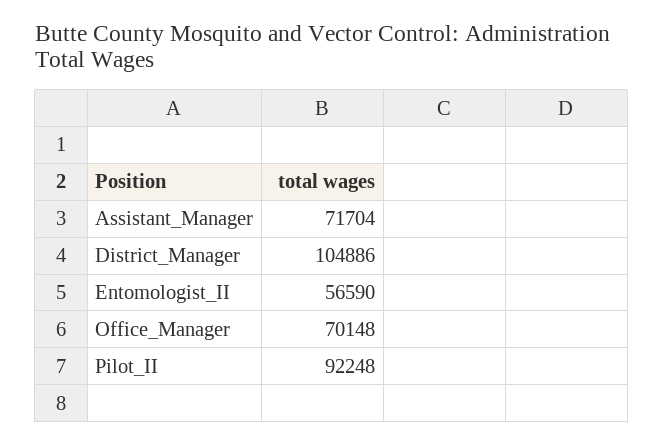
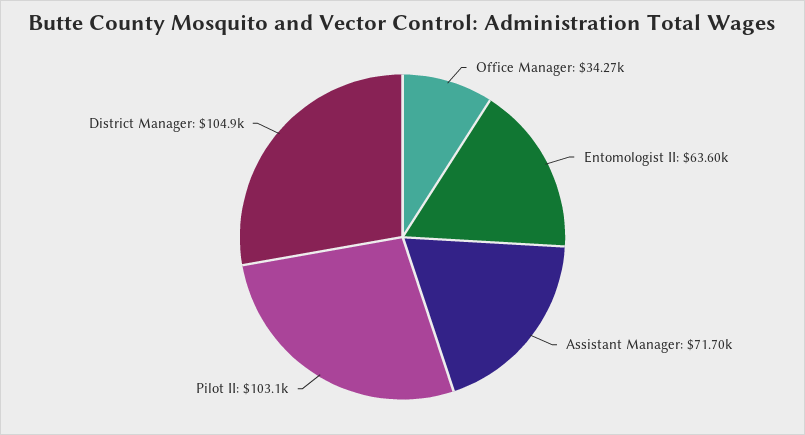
Entomologist_II: 56590 -> 63600
Office_Manager: 70148 -> 34270
Pilot_II: 92248 -> 103100

